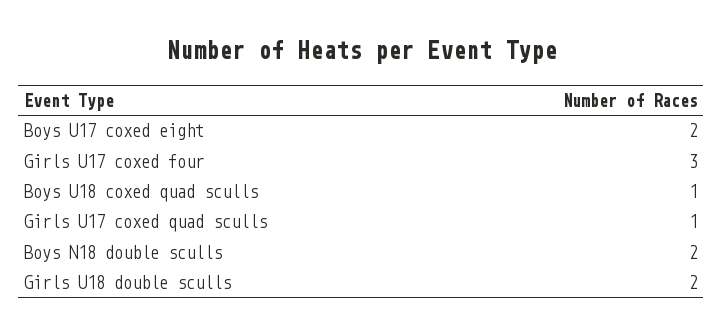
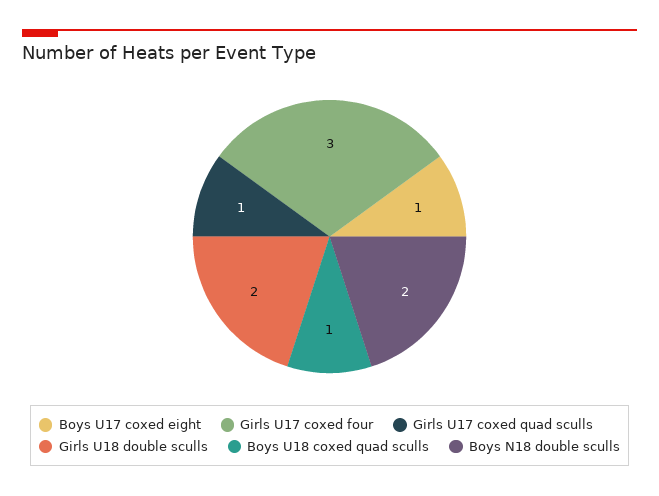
Boys U17 coxed eight: 2 -> 1

